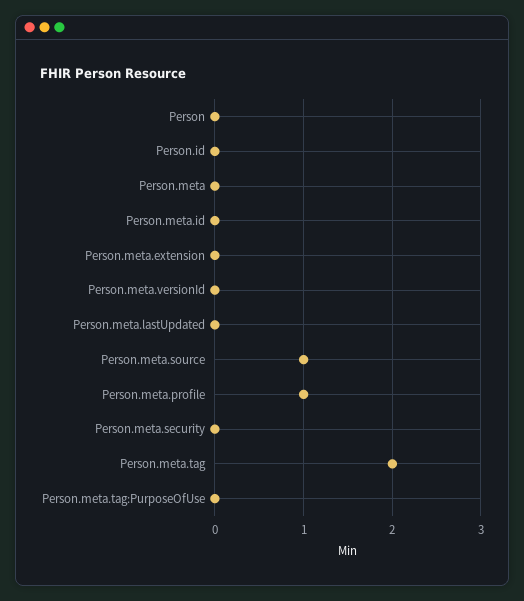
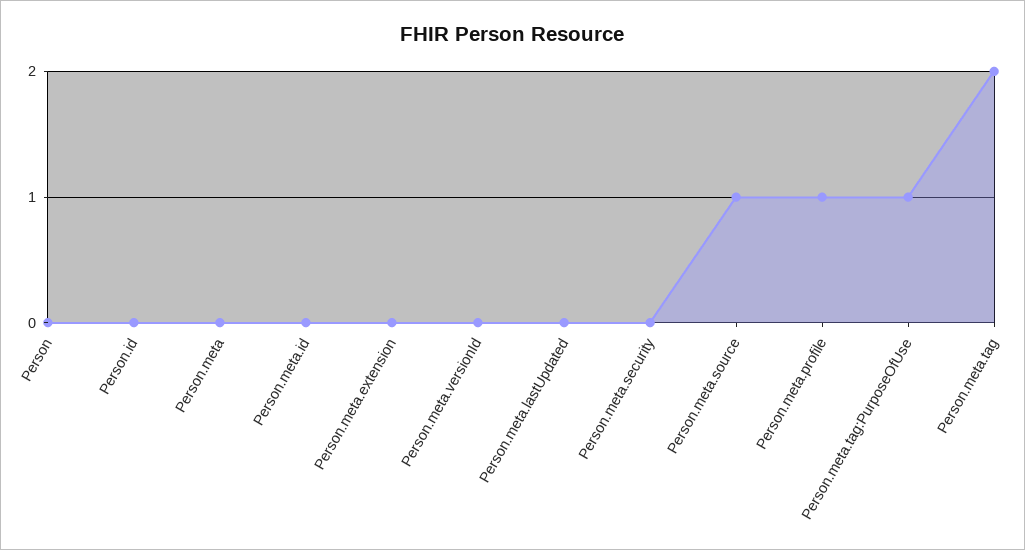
Person.meta.tag:PurposeOfUse: 0 -> 1

